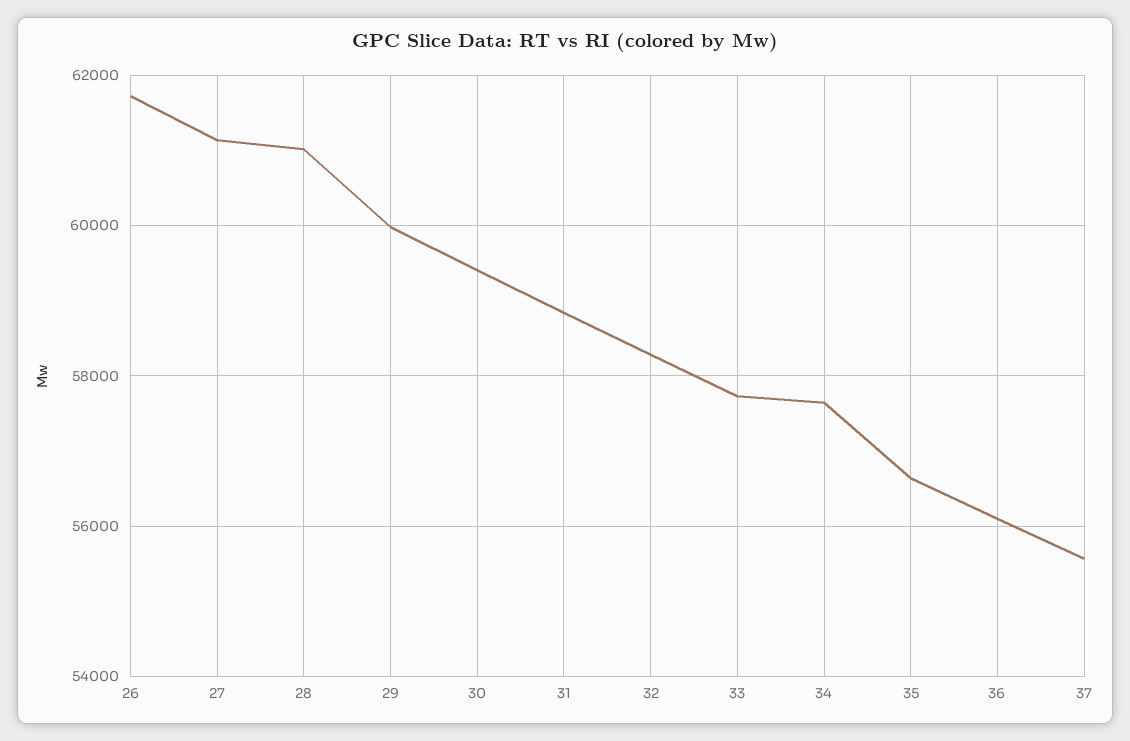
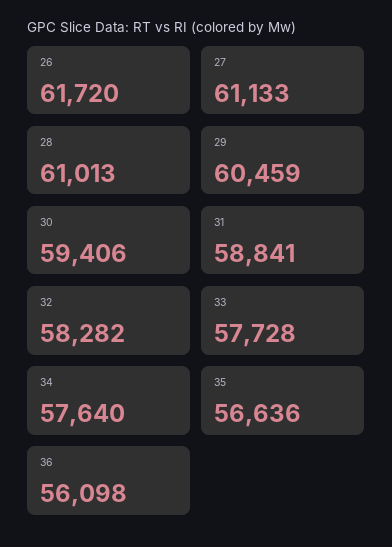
29: 60000 -> 60459
37: 55600 -> none

